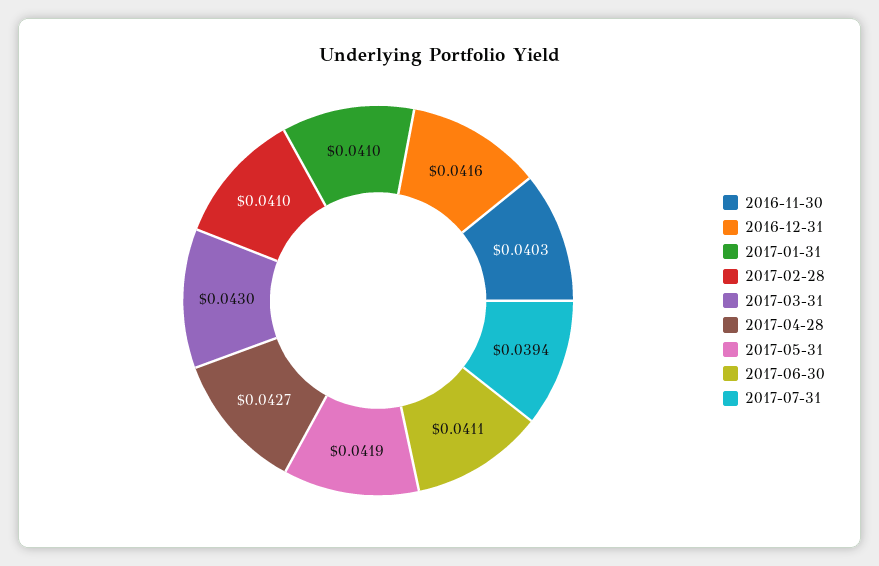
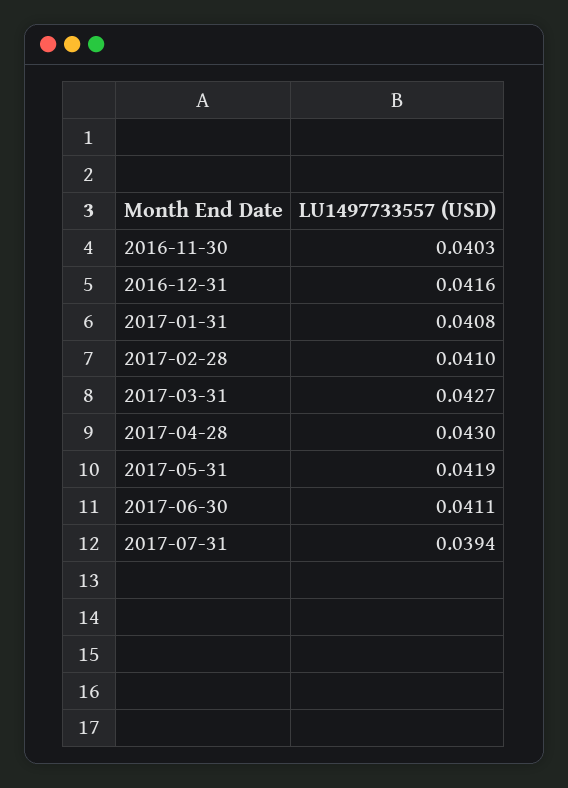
2017-01-31: 0.041 -> 0.0408
2017-03-31: 0.043 -> 0.0427
2017-04-28: 0.0427 -> 0.043

